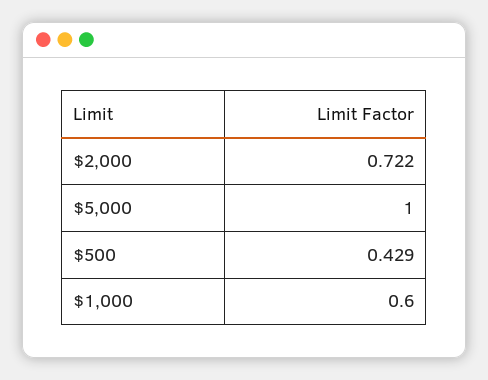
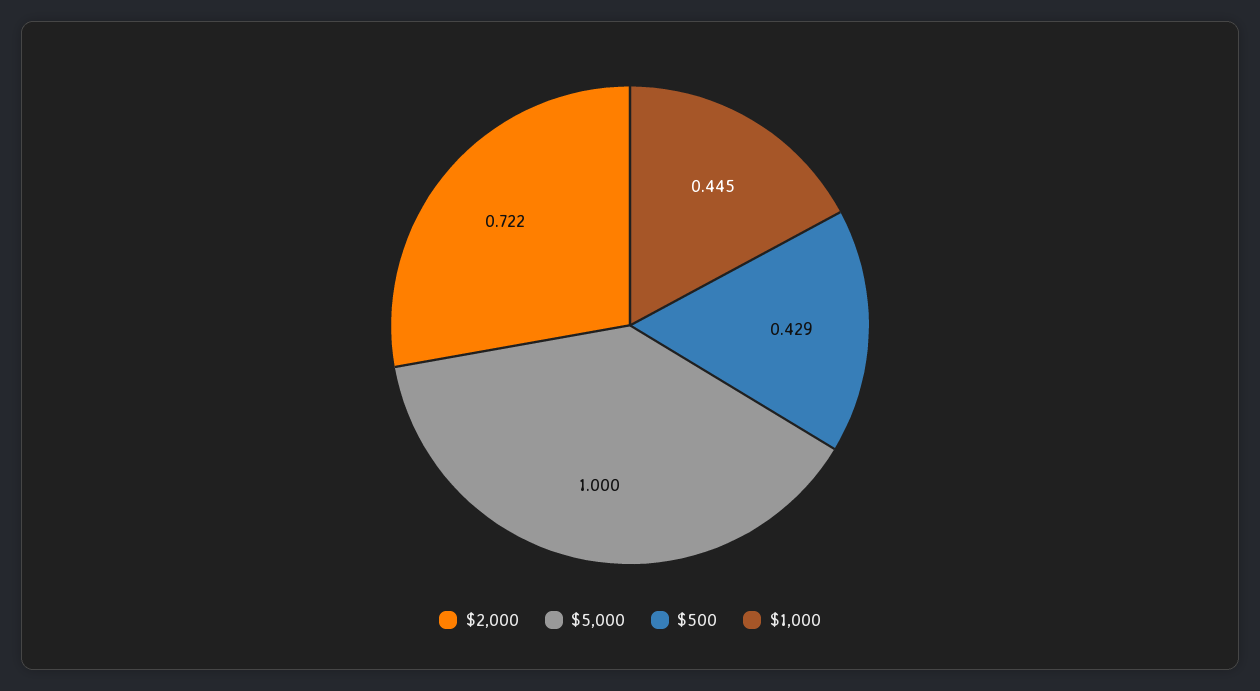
$1,000: 0.6 -> 0.445

